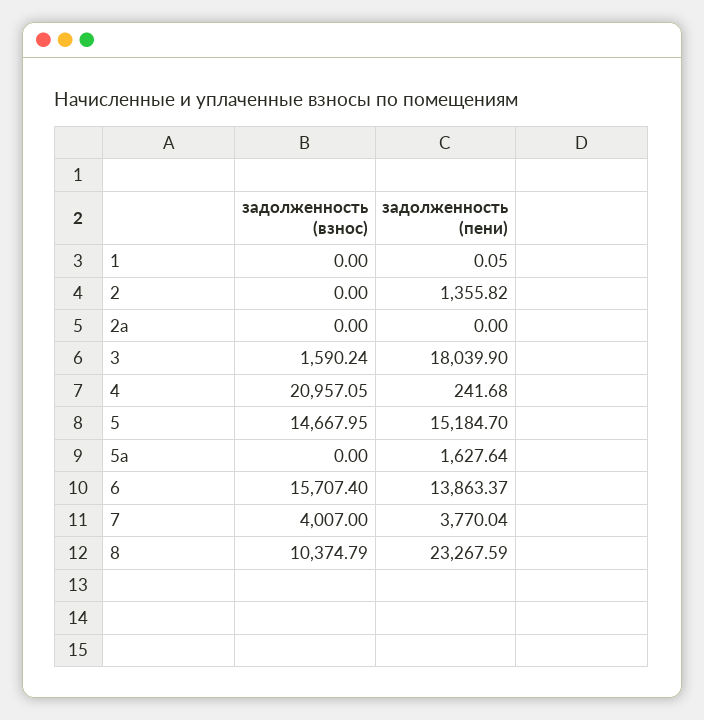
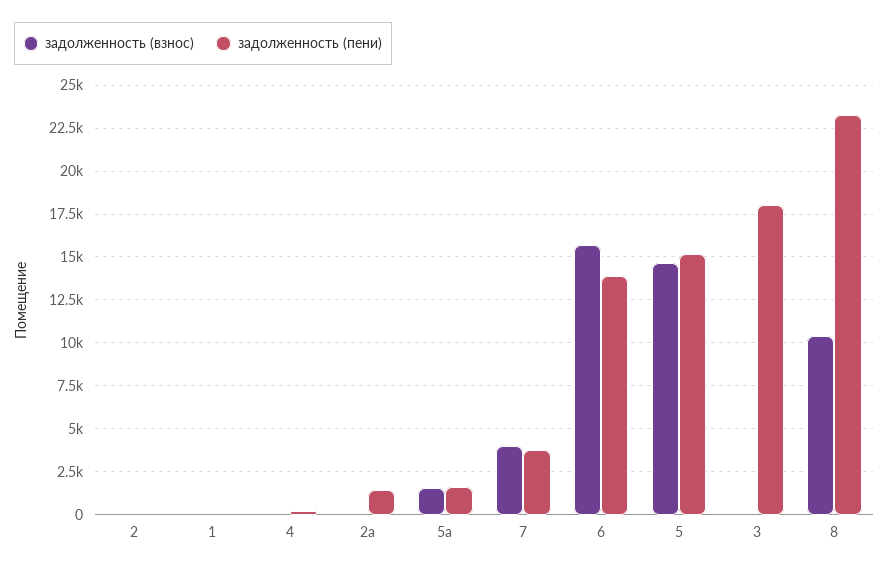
задолженность (пени), 2: 1355.82 -> 0
задолженность (пени), 2а: 0 -> 1500
задолженность (взнос), 3: 1590.24 -> 0
задолженность (взнос), 4: 20957.05 -> 0
задолженность (взнос), 5а: 0 -> 1500

